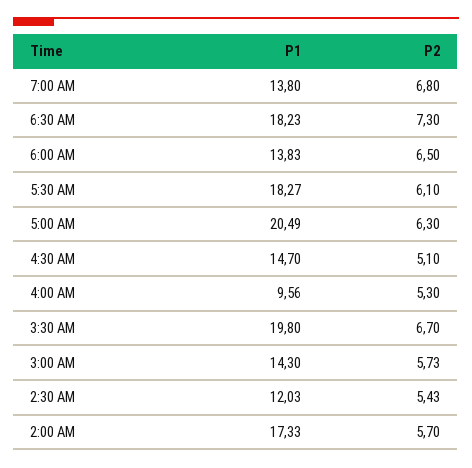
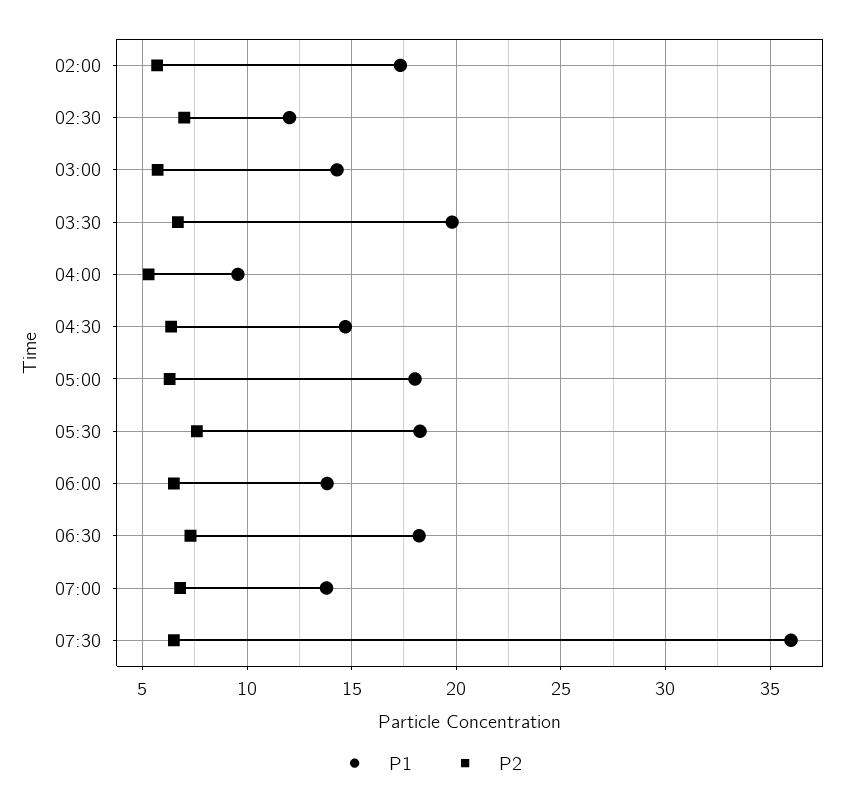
P2, 5:30 AM: 6.1 -> 7.5
P1, 5:00 AM: 20.49 -> 18
P2, 4:30 AM: 5.1 -> 6.5
P2, 2:30 AM: 5.43 -> 7
P1, 07:30: none -> 36
P2, 07:30: none -> 6.5

